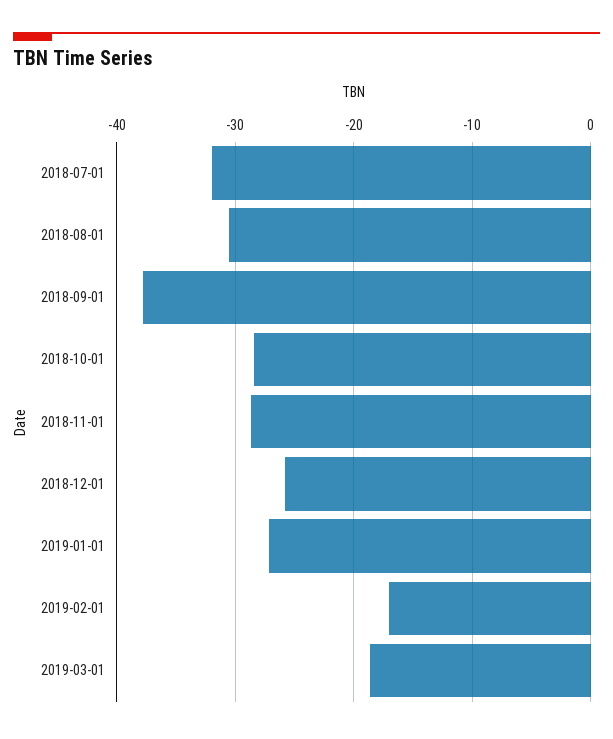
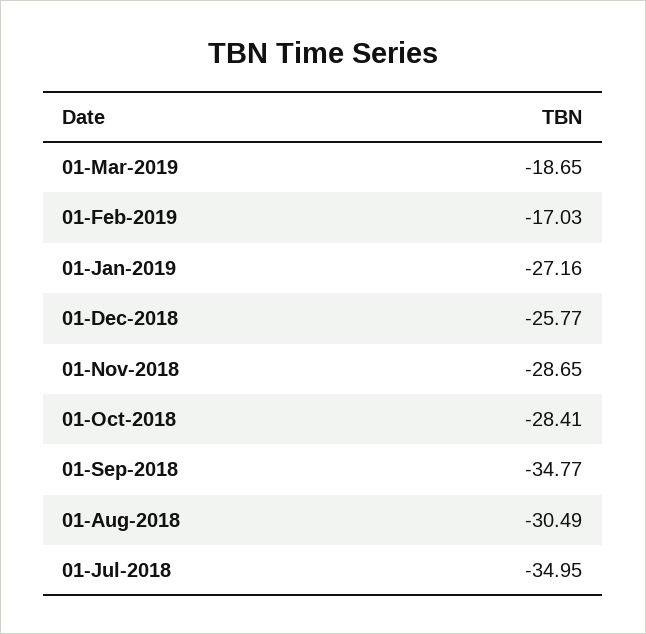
2018-07-01: -32 -> -34.95
2018-09-01: -38 -> -34.77

